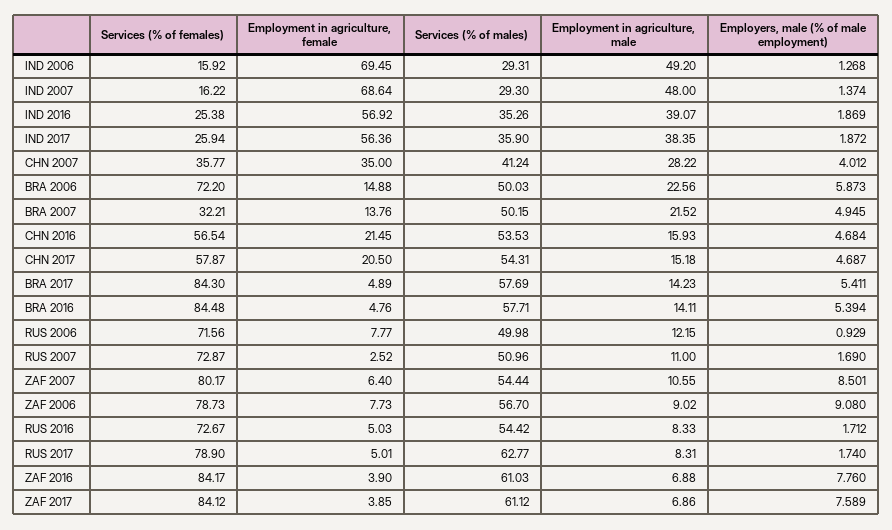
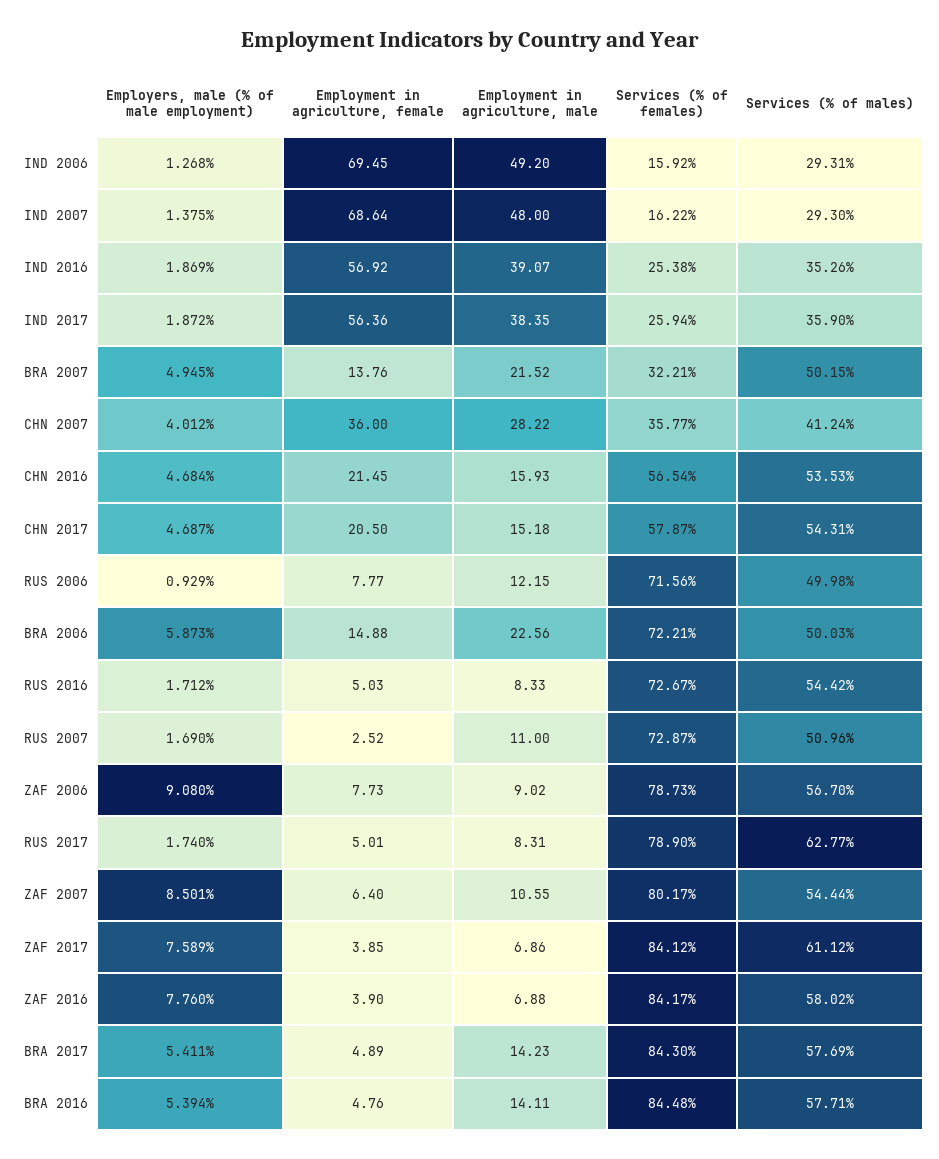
Employers, male (% of male employment), IND 2007: 1.374 -> 1.375
Employment in agriculture, female, CHN 2007: 35 -> 36
Services (% of females), BRA 2006: 72.2 -> 72.21
Services (% of males), ZAF 2016: 61.03 -> 58.02

